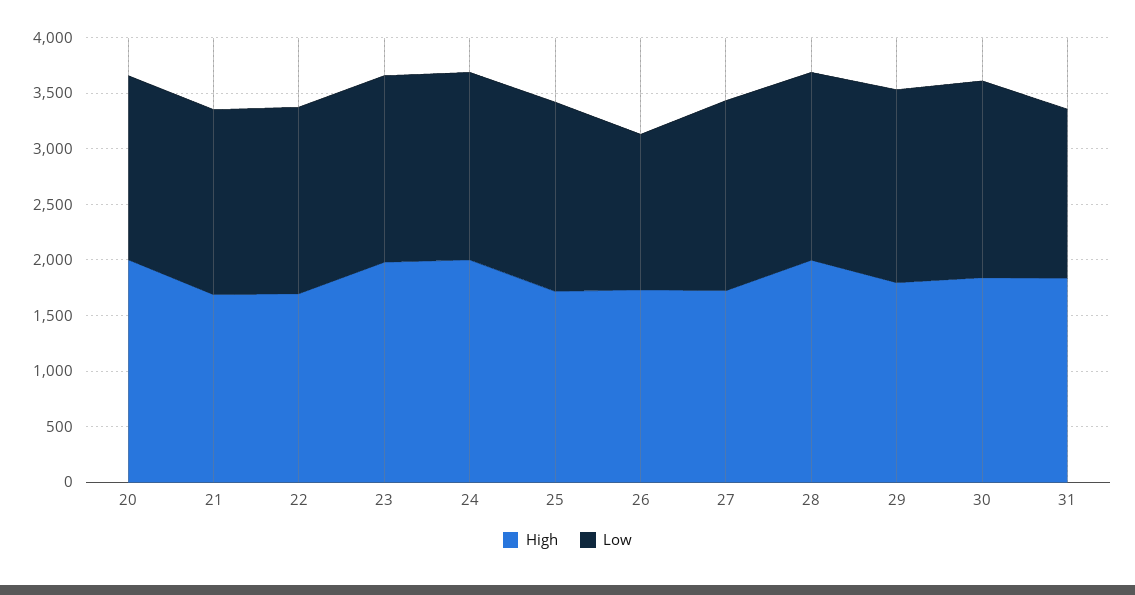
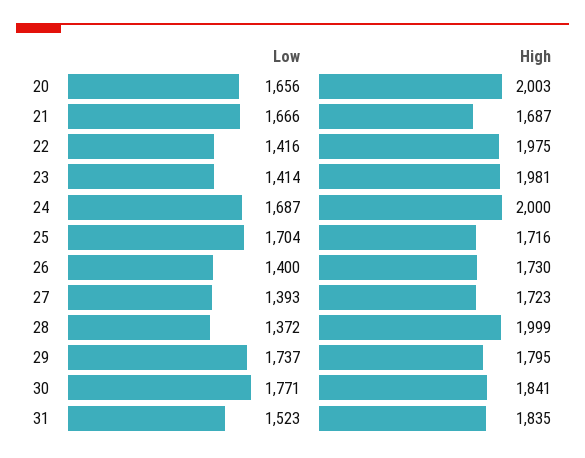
High, 22: 1700 -> 1975
Low, 22: 1700 -> 1416
Low, 23: 1700 -> 1414
Low, 27: 1700 -> 1393
Low, 28: 1700 -> 1372

